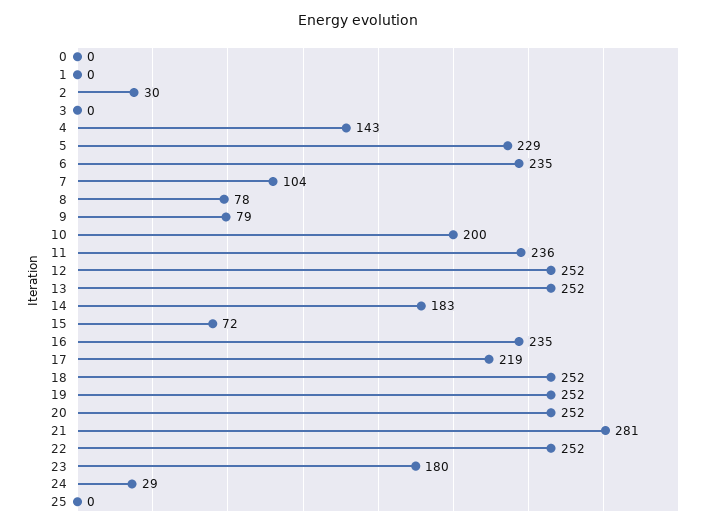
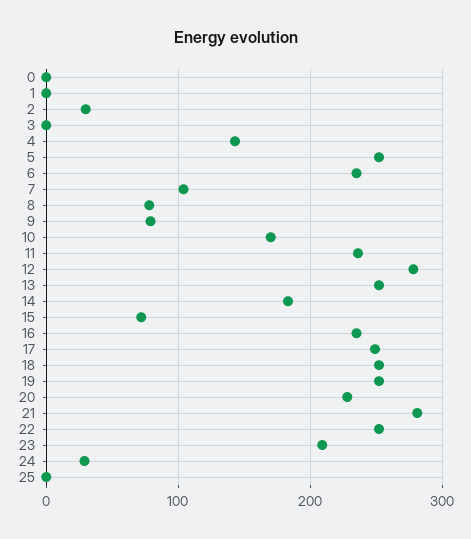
5: 229 -> 250
10: 200 -> 170
12: 252 -> 280
17: 219 -> 250
20: 252 -> 230
23: 180 -> 210

